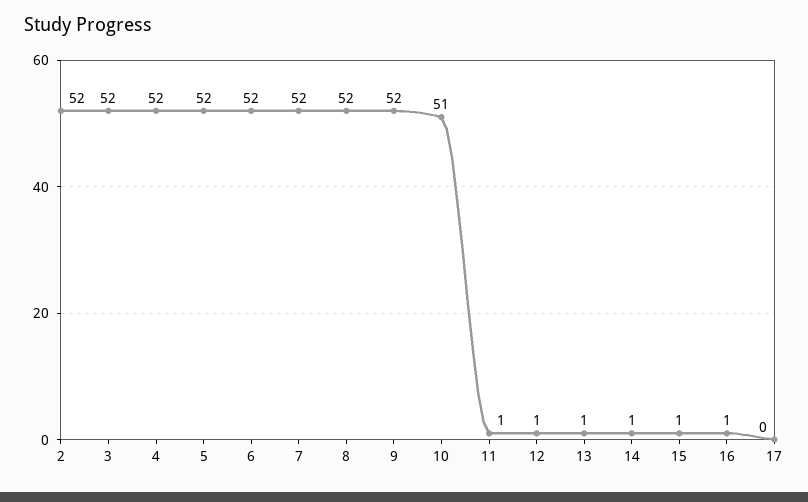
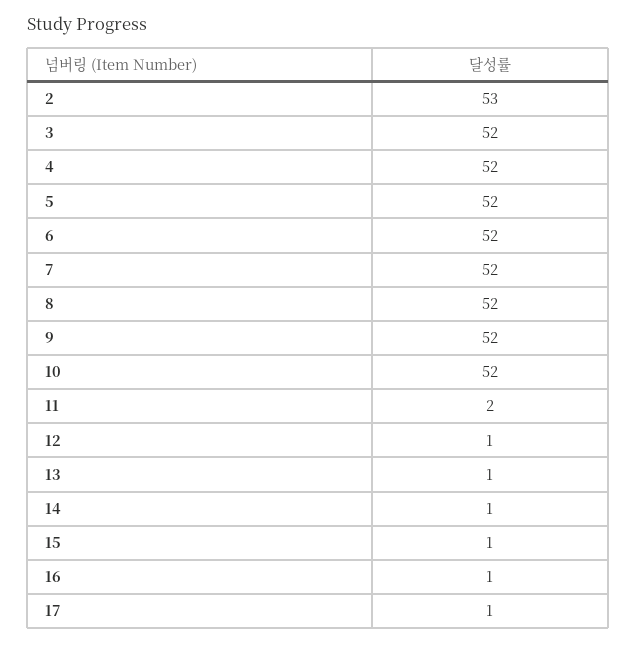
2: 52 -> 53
10: 51 -> 52
11: 1 -> 2
17: 0 -> 1

